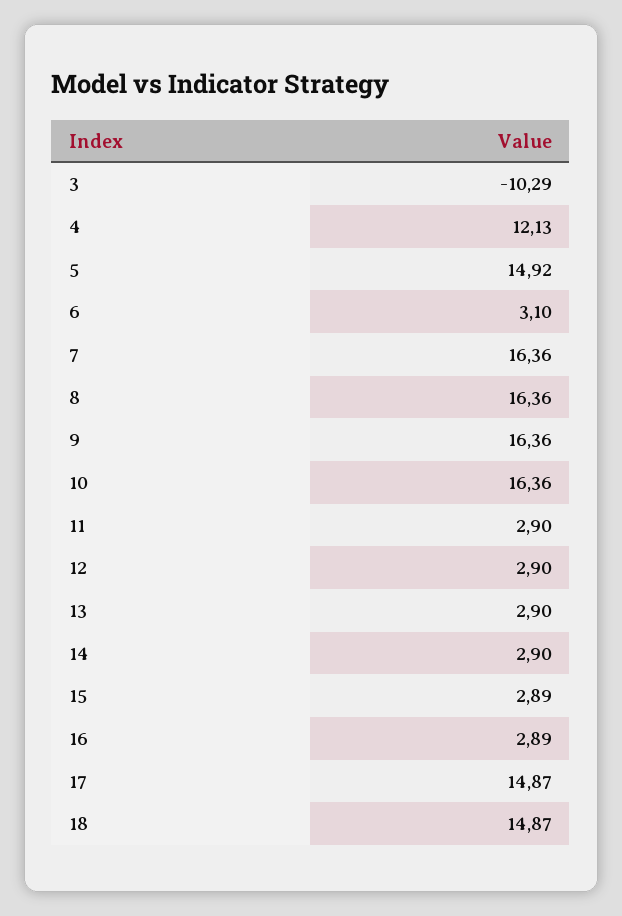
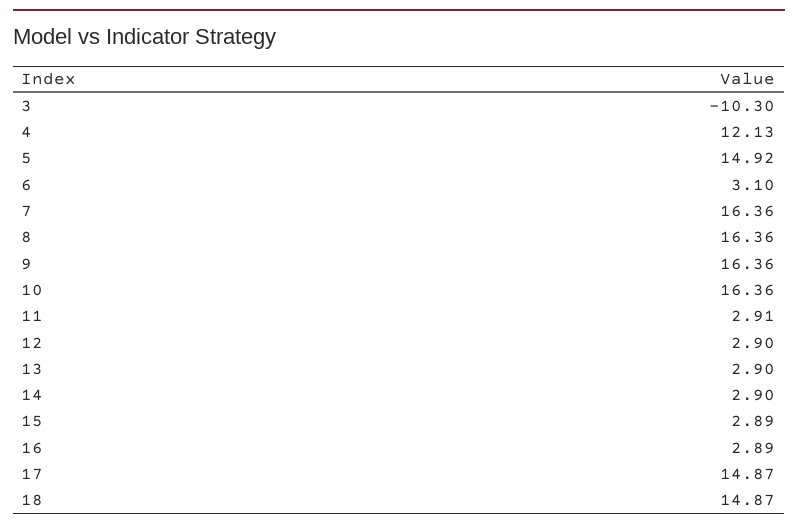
3: -10.29 -> -10.3
11: 2.9 -> 2.91

